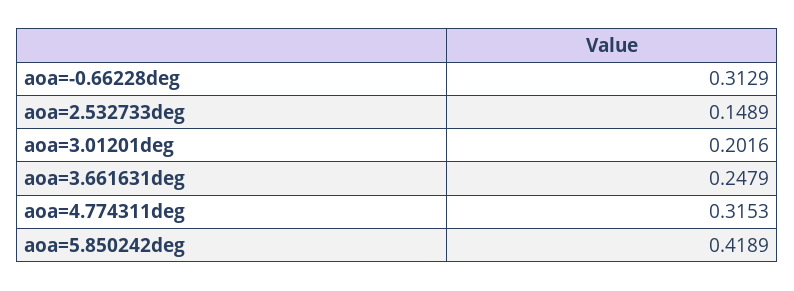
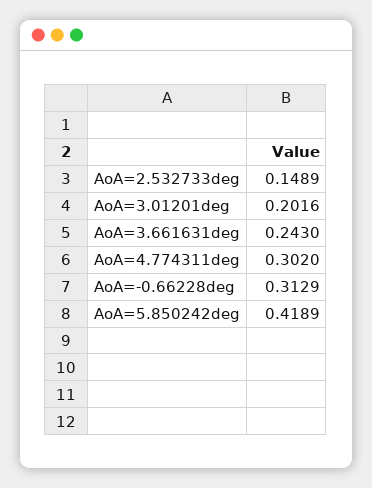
aoa=3.661631deg: 0.2479 -> 0.243
aoa=4.774311deg: 0.3153 -> 0.302

